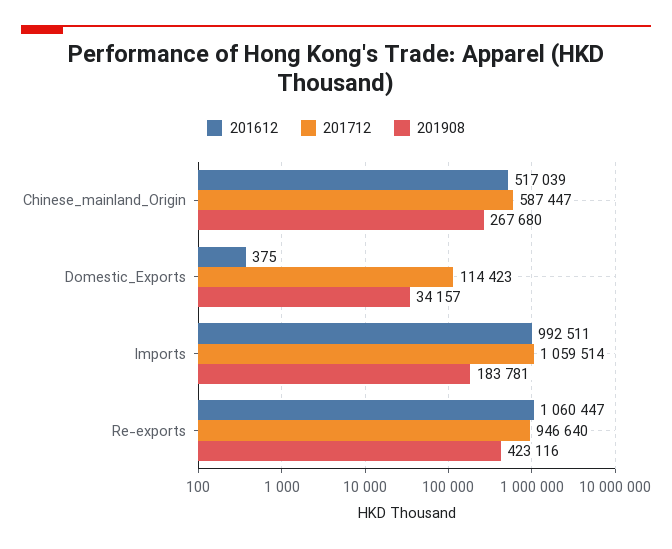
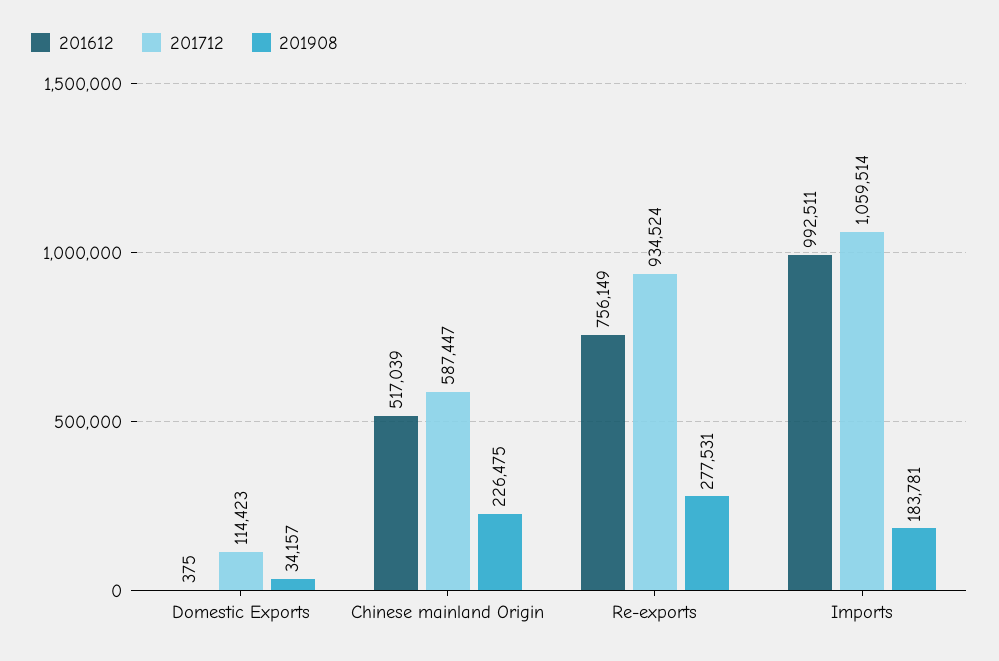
201908, Chinese_mainland_Origin: 267680 -> 226475
201612, Re-exports: 1060447 -> 756149
201712, Re-exports: 946640 -> 934524
201908, Re-exports: 423116 -> 277531

